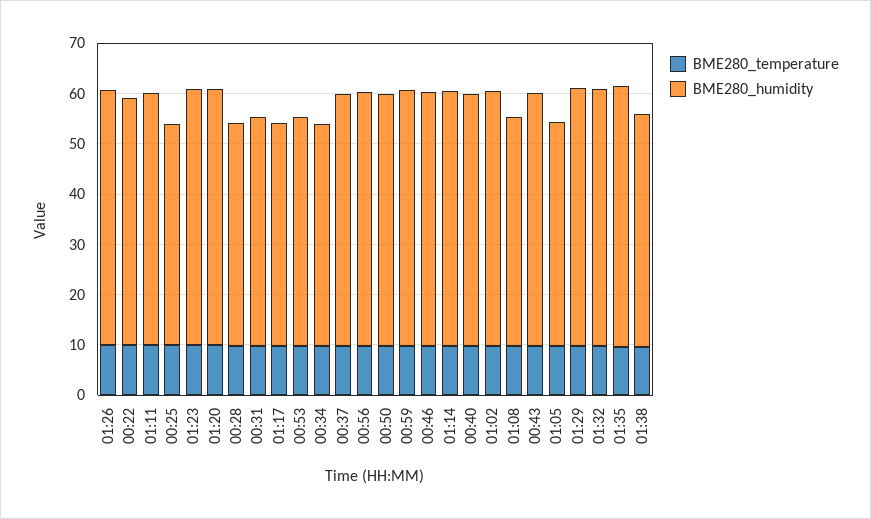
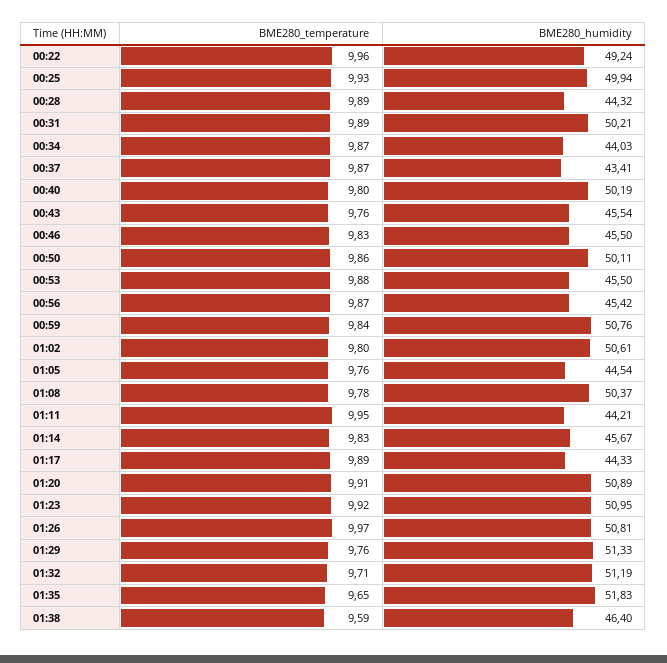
BME280_humidity, 01:11: 50 -> 44.21
BME280_humidity, 00:25: 44 -> 49.94
BME280_humidity, 00:31: 46 -> 50.21
BME280_humidity, 00:37: 50 -> 43.41
BME280_humidity, 00:56: 50 -> 45.42
BME280_humidity, 00:46: 50 -> 45.5
BME280_humidity, 01:14: 50 -> 45.67
BME280_humidity, 01:08: 46 -> 50.37
BME280_humidity, 00:43: 50 -> 45.54

